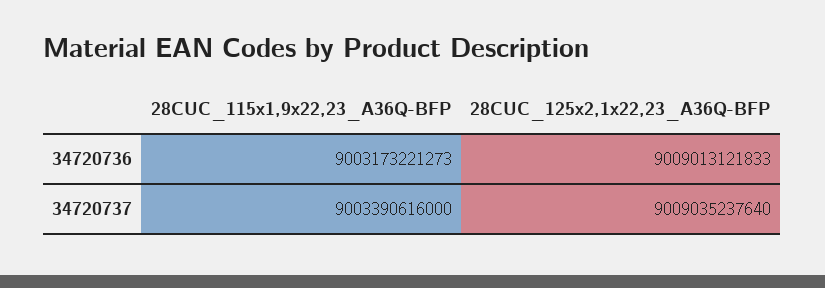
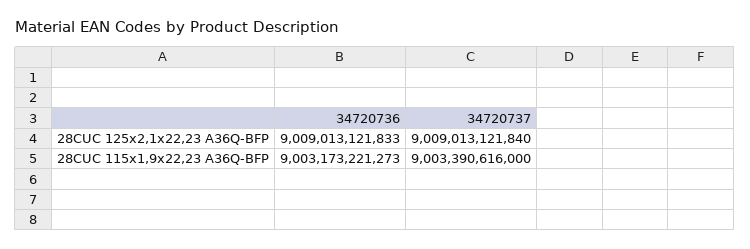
28CUC_125x2,1x22,23_A36Q-BFP, 34720737: 9009035237640 -> 9009013121840

